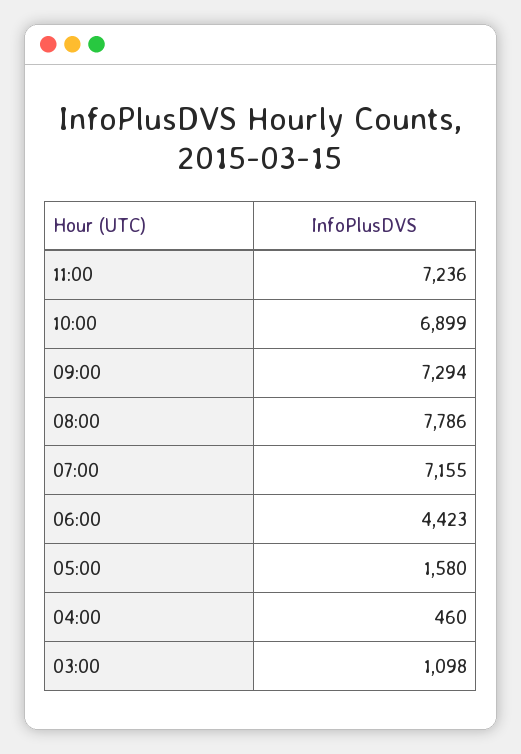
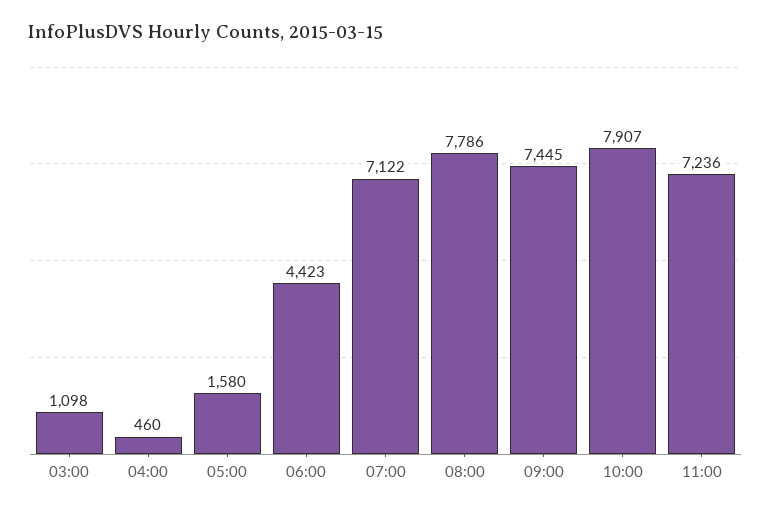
10:00: 6899 -> 7907
09:00: 7294 -> 7445
07:00: 7155 -> 7122

